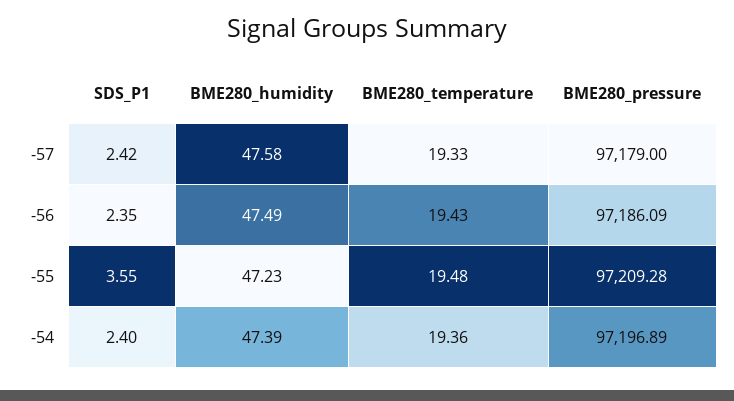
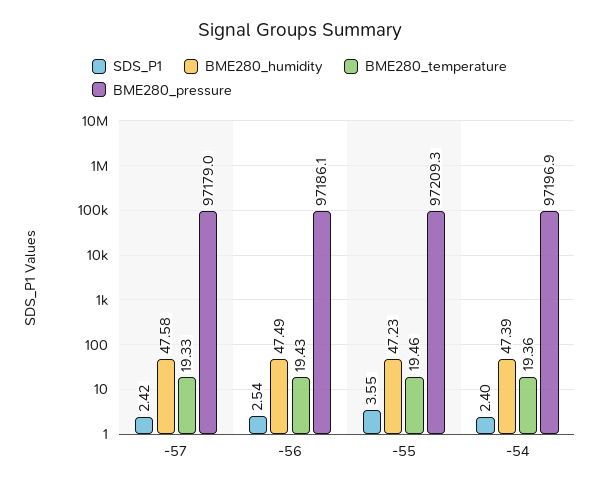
SDS_P1, -56: 2.35 -> 2.54
BME280_temperature, -55: 19.48 -> 19.46

